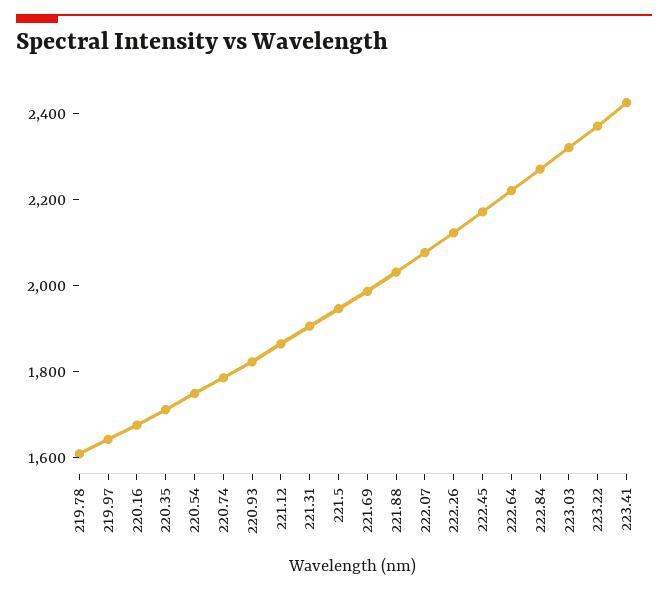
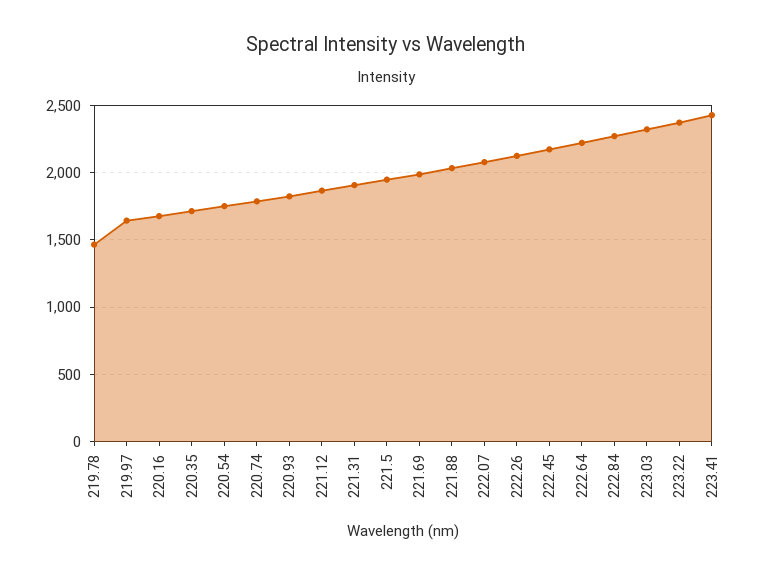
219.78: 1600 -> 1450

